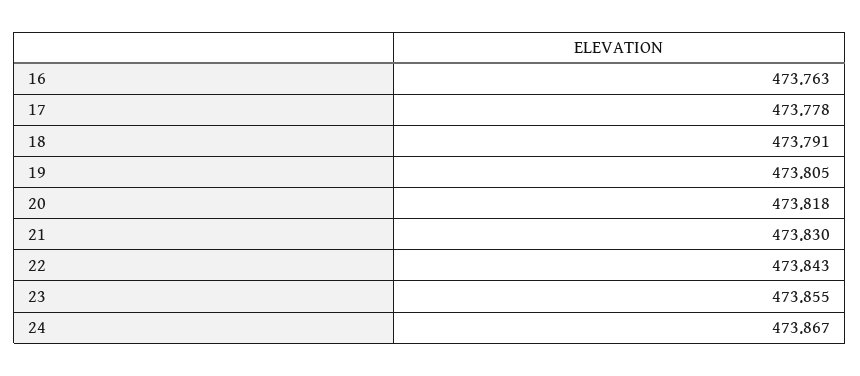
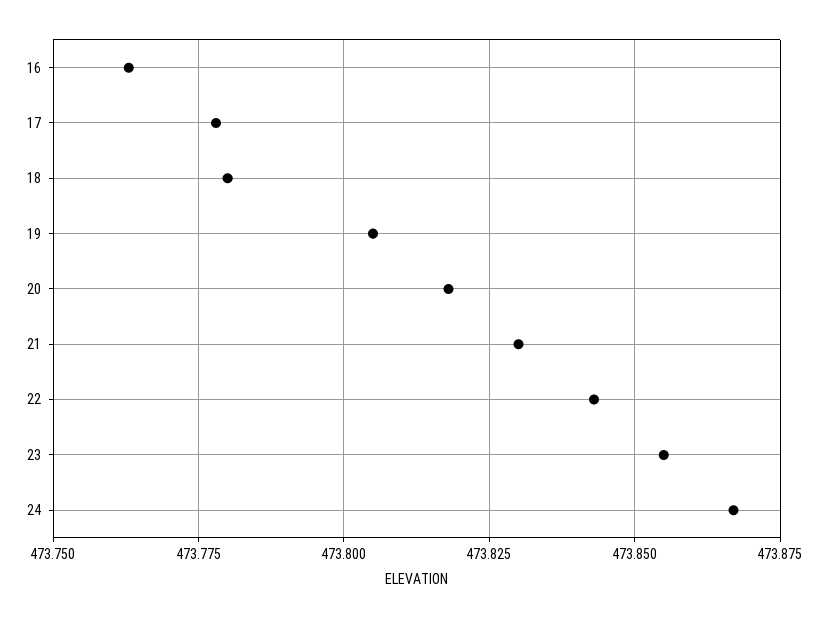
18: 473.791 -> 473.78

